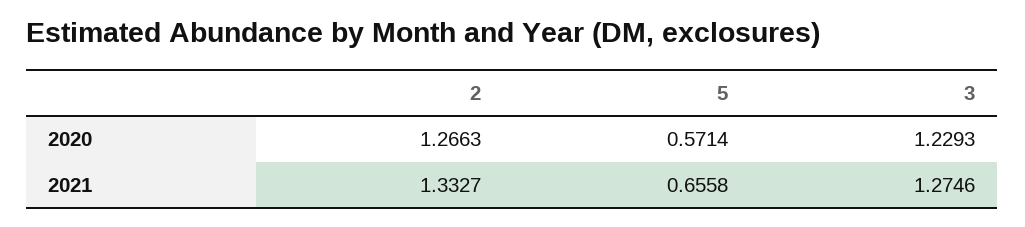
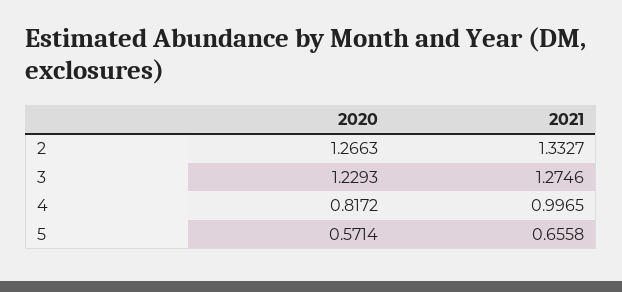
4, 2020: none -> 0.8172
4, 2021: none -> 0.9965

